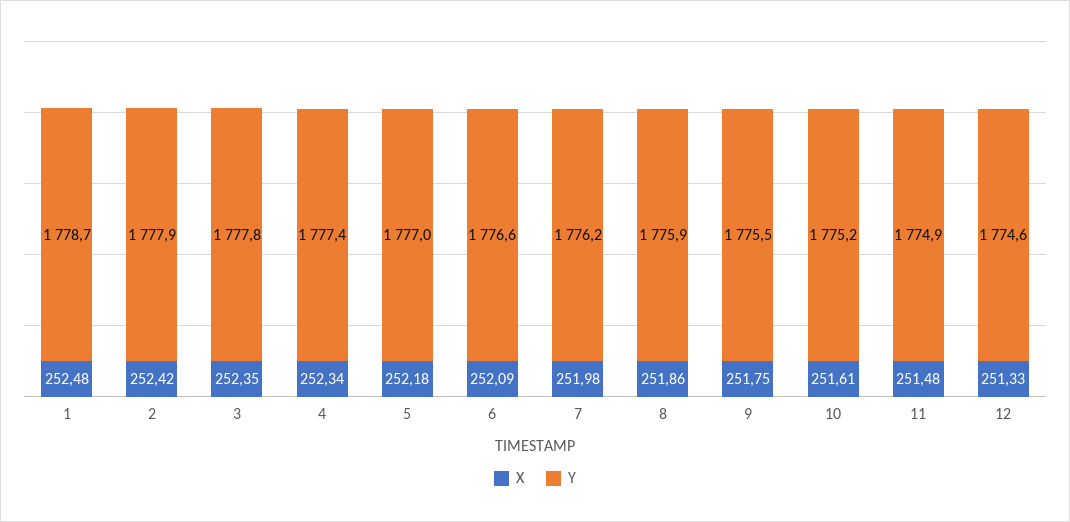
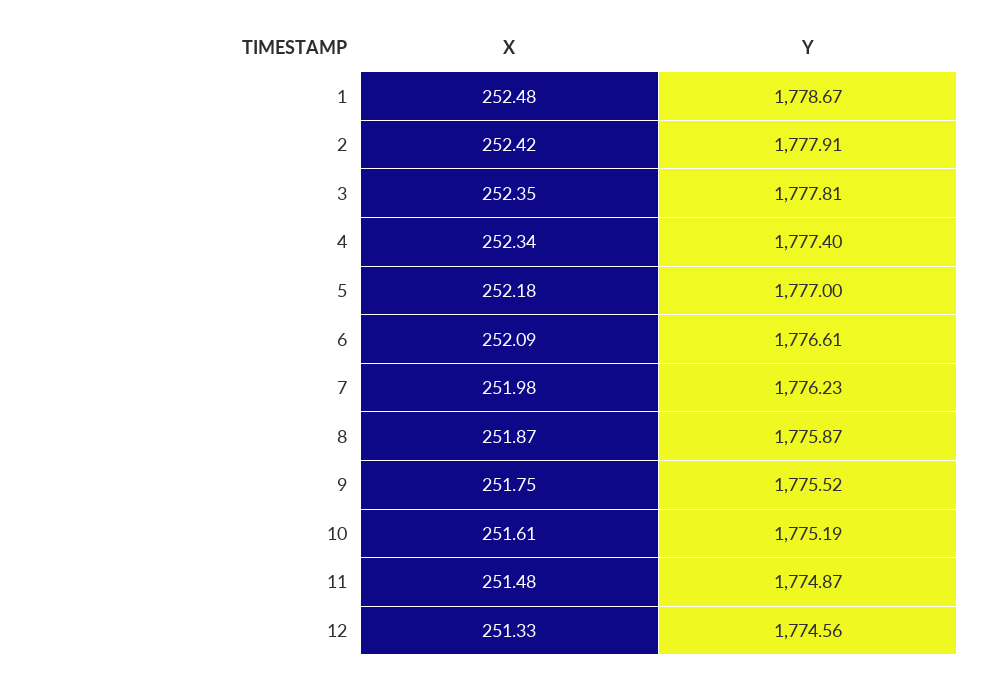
X, 8: 251.86 -> 251.87

